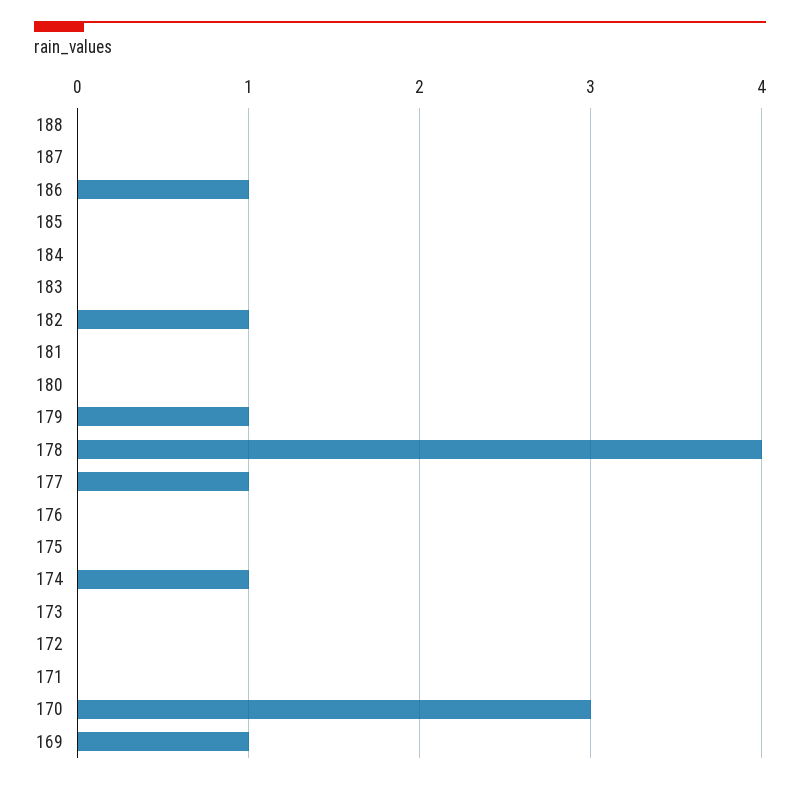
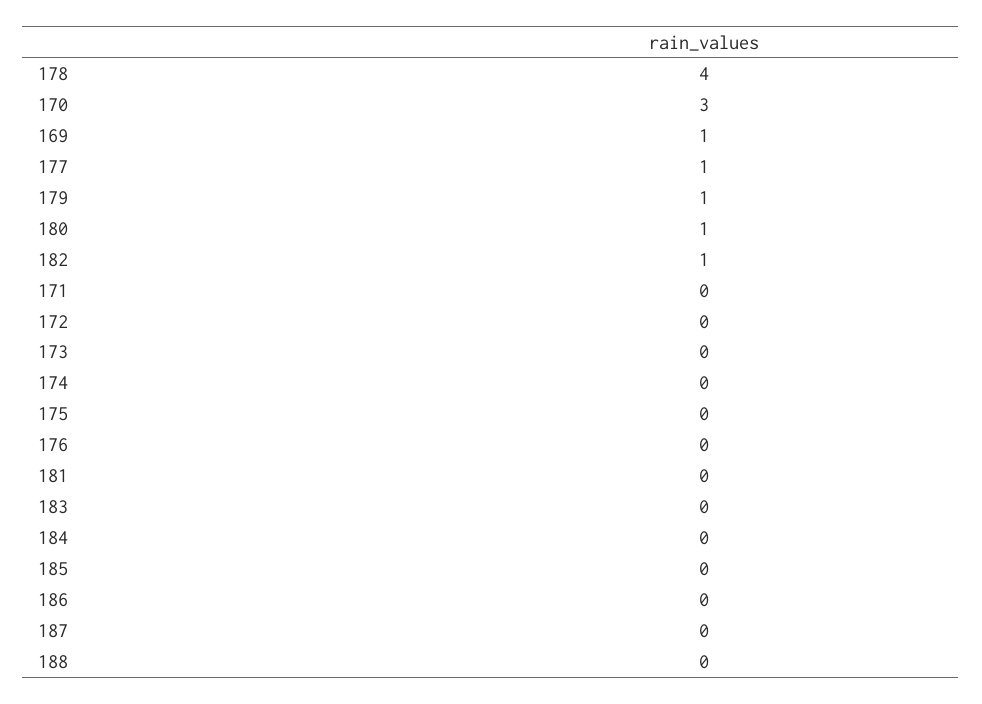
186: 1 -> 0
180: 0 -> 1
174: 1 -> 0

